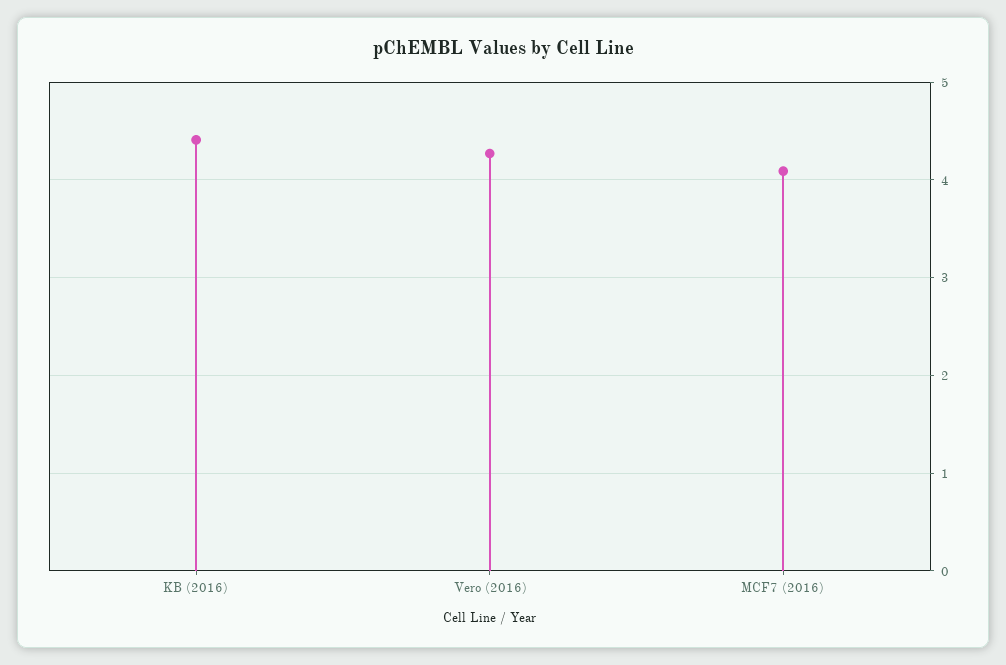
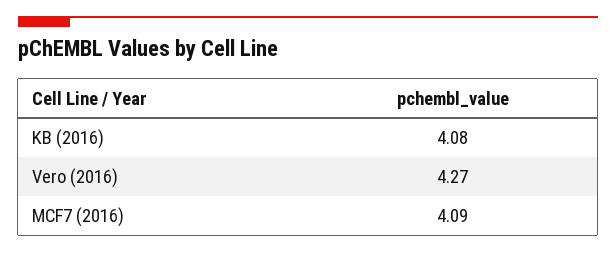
KB (2016): 4.4 -> 4.08

